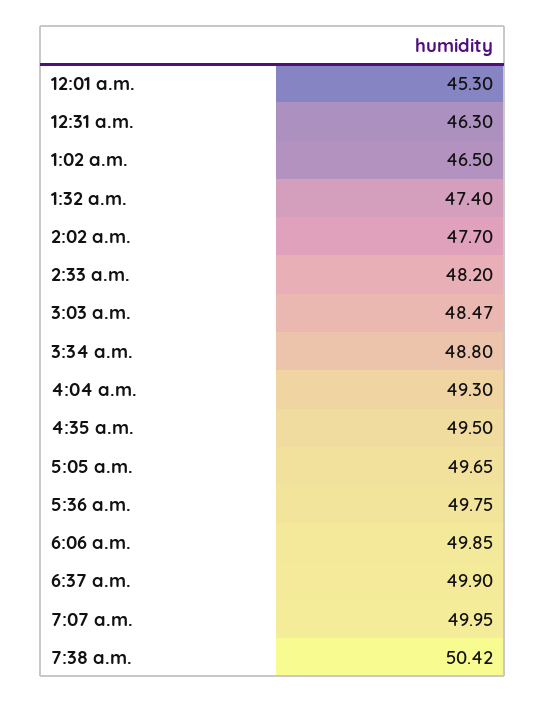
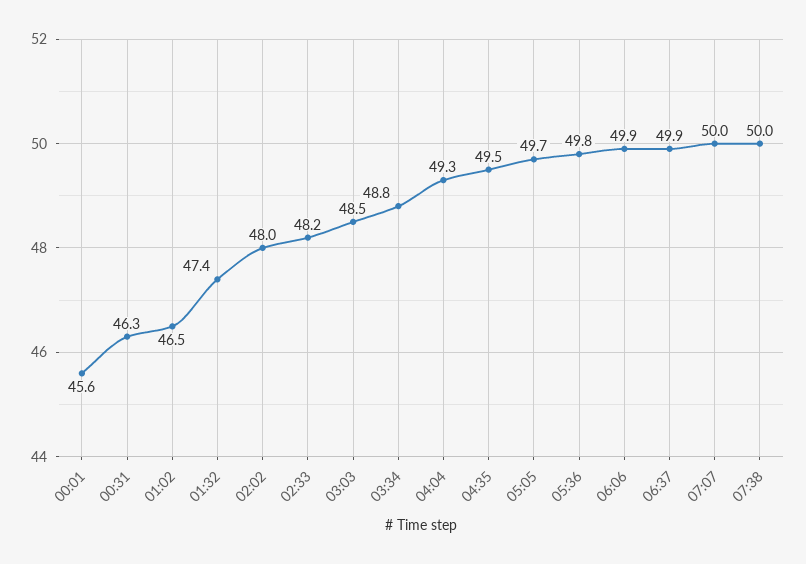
12:01 a.m.: 45.3 -> 45.6
2:02 a.m.: 47.7 -> 48
7:38 a.m.: 50.42 -> 50

